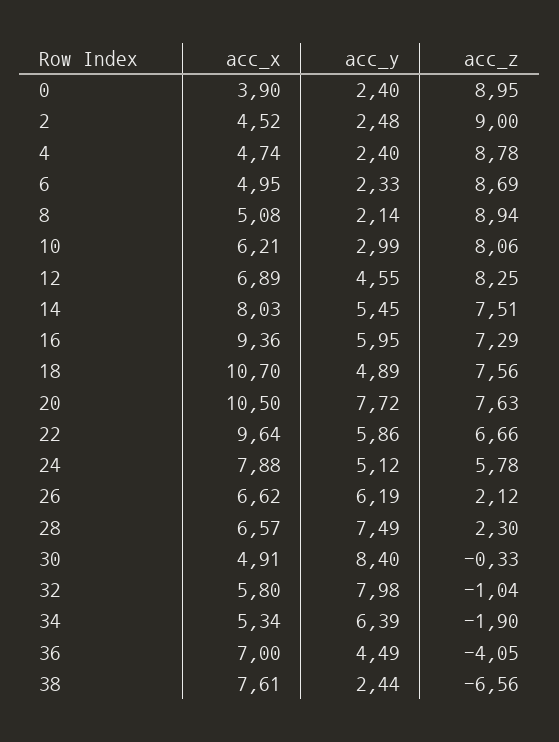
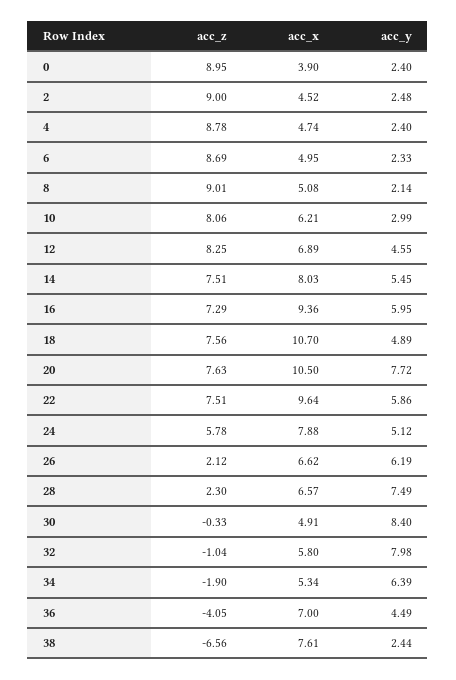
acc_z, 8: 8.94 -> 9.01
acc_z, 22: 6.66 -> 7.51

